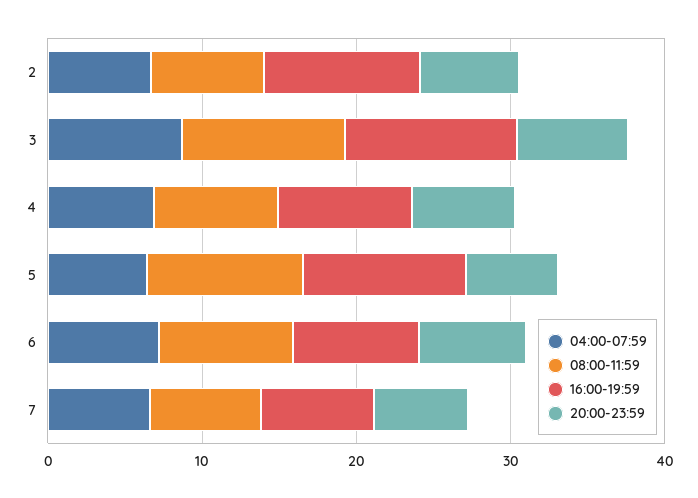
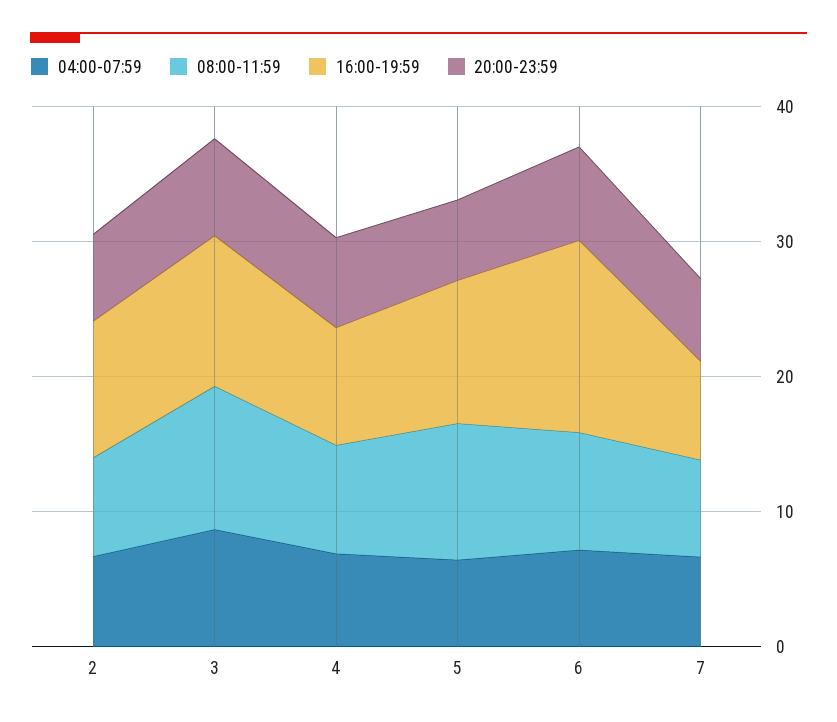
16:00-19:59, 6: 8 -> 14

